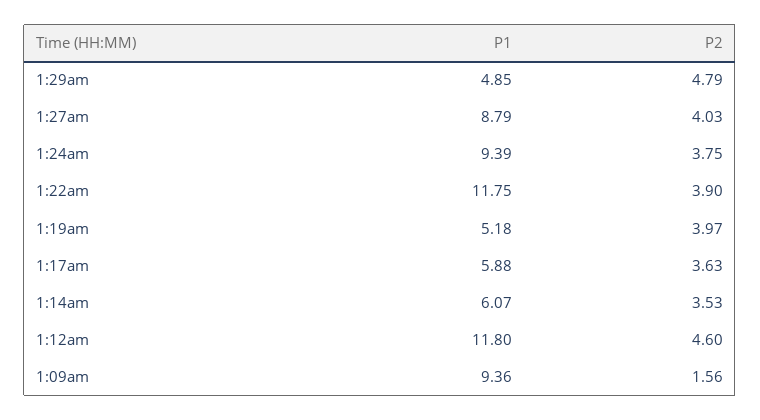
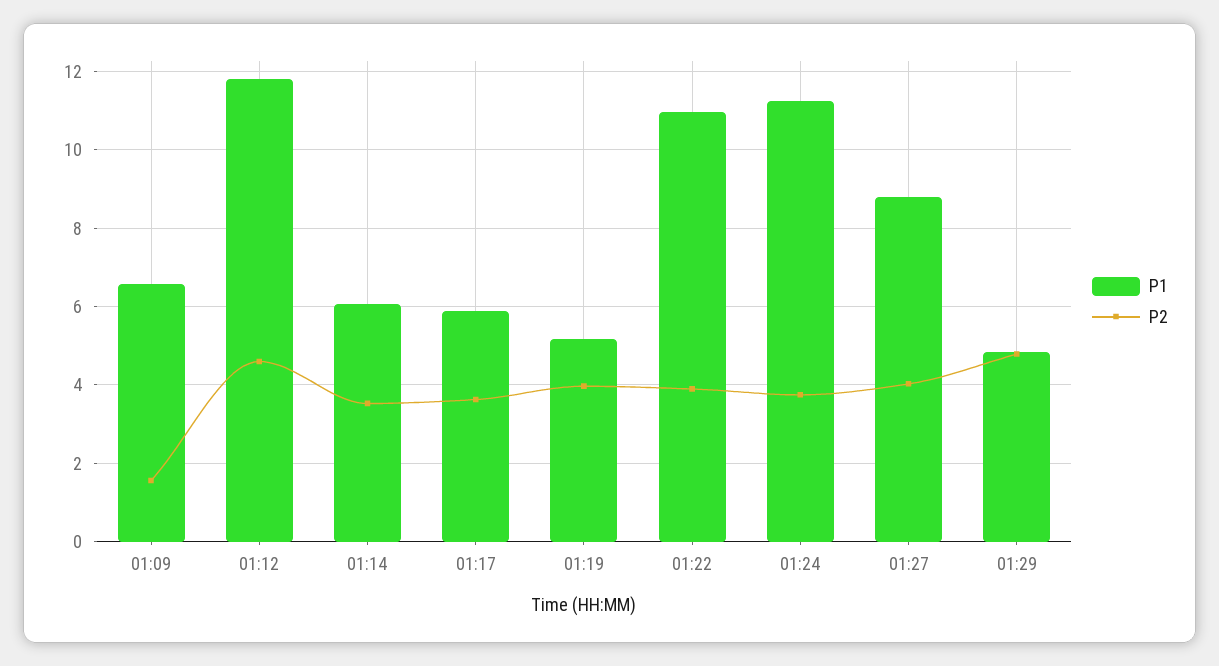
P1, 1:24am: 9.39 -> 11.2
P1, 1:22am: 11.75 -> 11
P1, 1:09am: 9.36 -> 6.6

